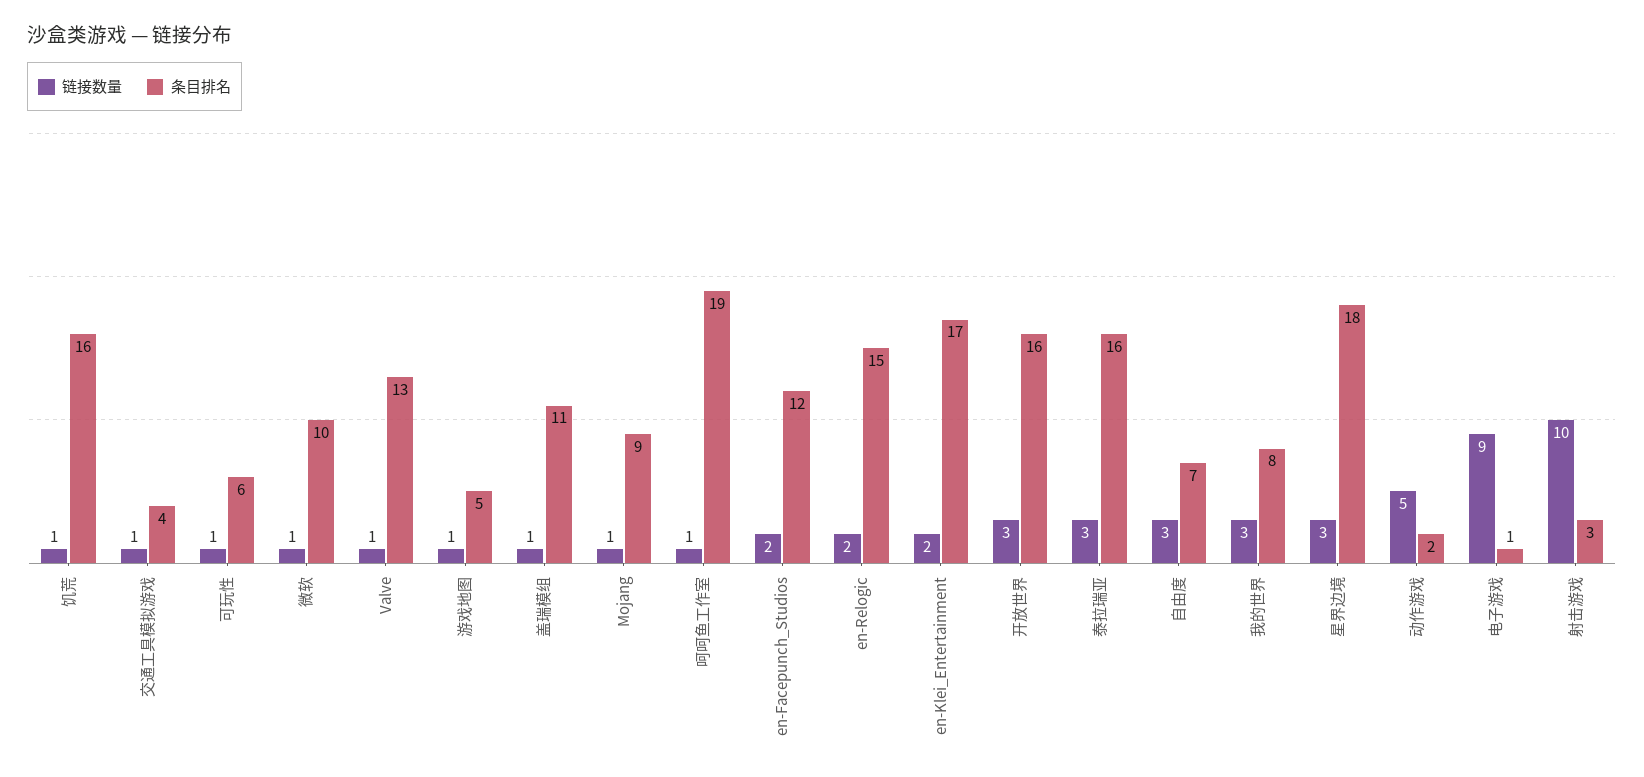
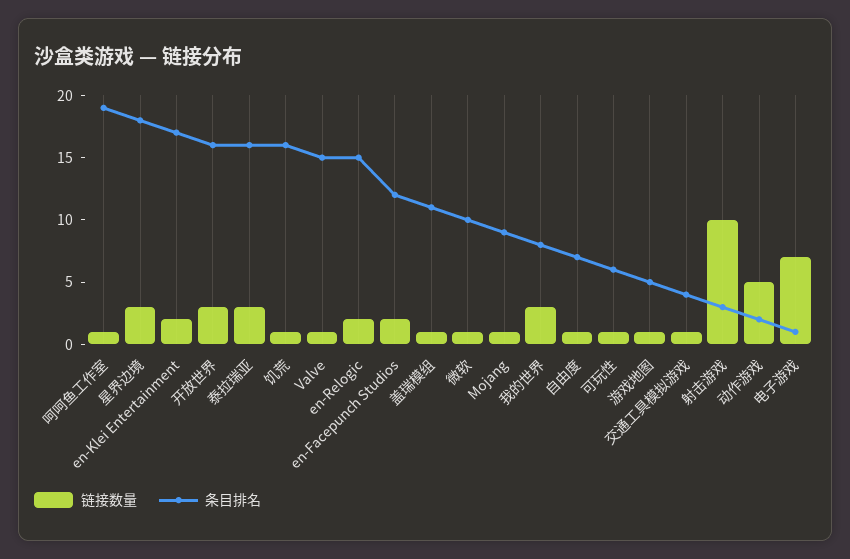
条目排名, Valve: 13 -> 15
链接数量, 自由度: 3 -> 1
链接数量, 电子游戏: 9 -> 7

